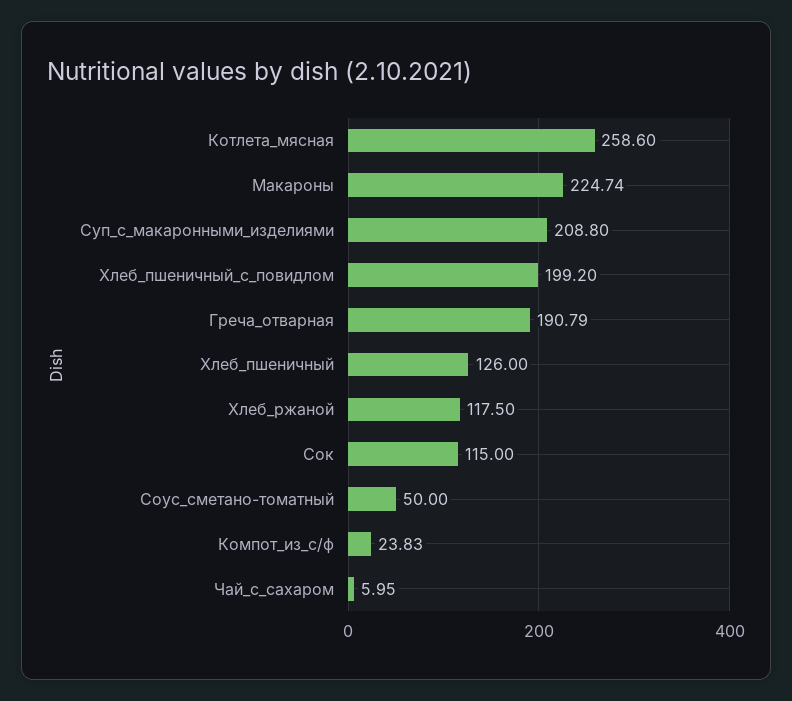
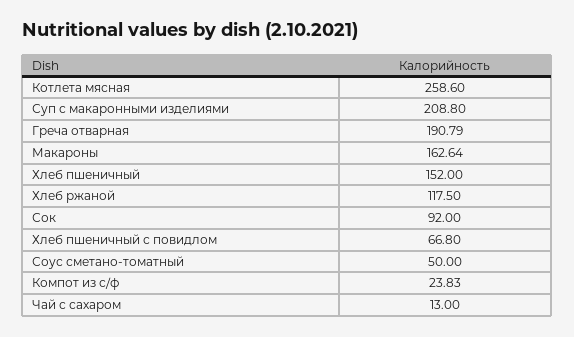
Макароны: 224.74 -> 162.64
Хлеб_пшеничный_с_повидлом: 199.2 -> 66.8
Хлеб_пшеничный: 126 -> 152
Сок: 115 -> 92
Чай_с_сахаром: 5.95 -> 13

